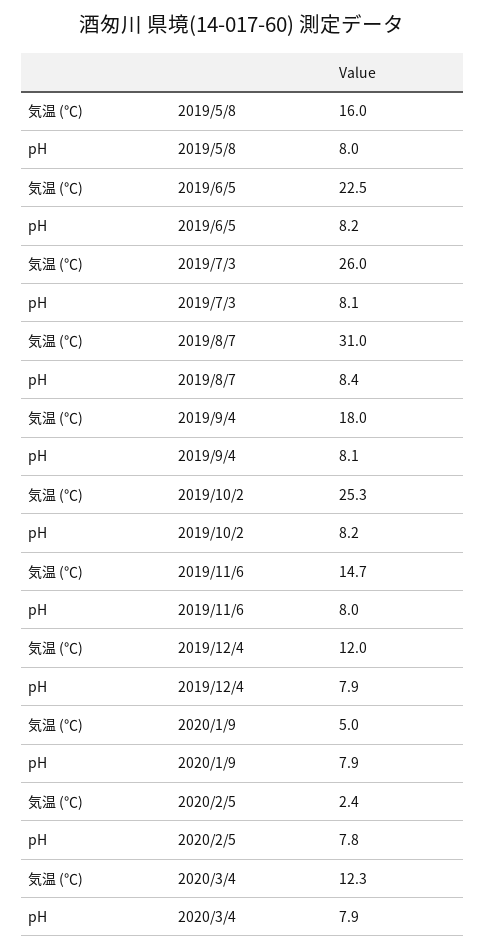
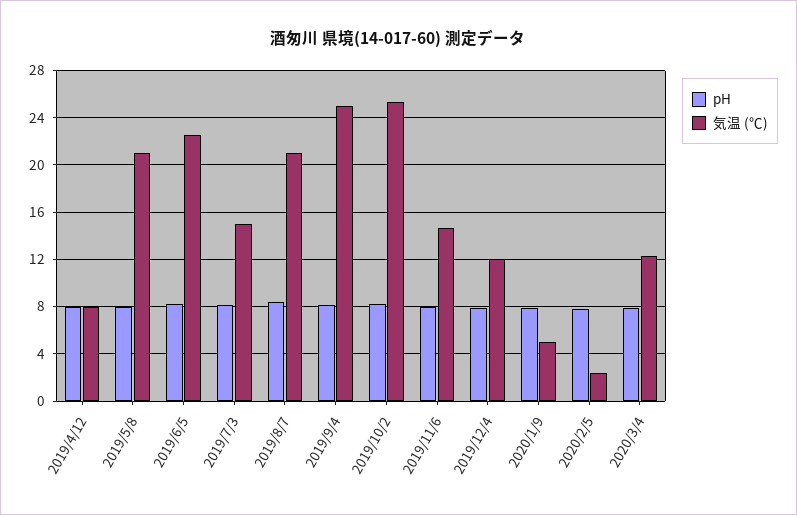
気温 (℃), 2019/5/8: 16 -> 21
気温 (℃), 2019/7/3: 26 -> 15
気温 (℃), 2019/8/7: 31 -> 21
気温 (℃), 2019/9/4: 18 -> 25
pH, 2019/4/12: none -> 8
気温 (℃), 2019/4/12: none -> 8

